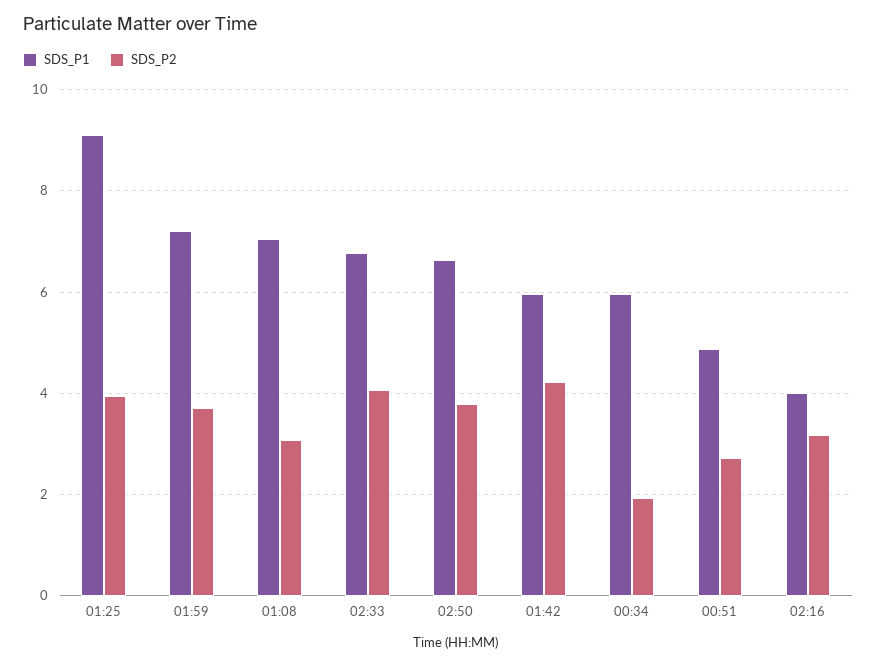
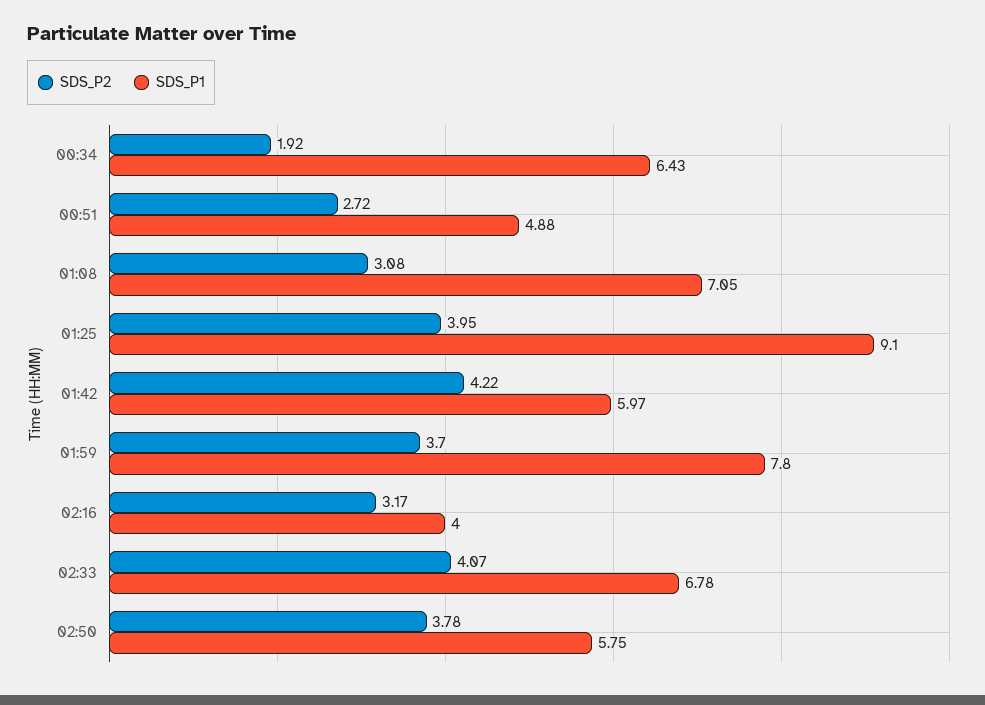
SDS_P1, 01:59: 7.2 -> 7.8
SDS_P1, 02:50: 6.6 -> 5.75
SDS_P1, 00:34: 6 -> 6.43

